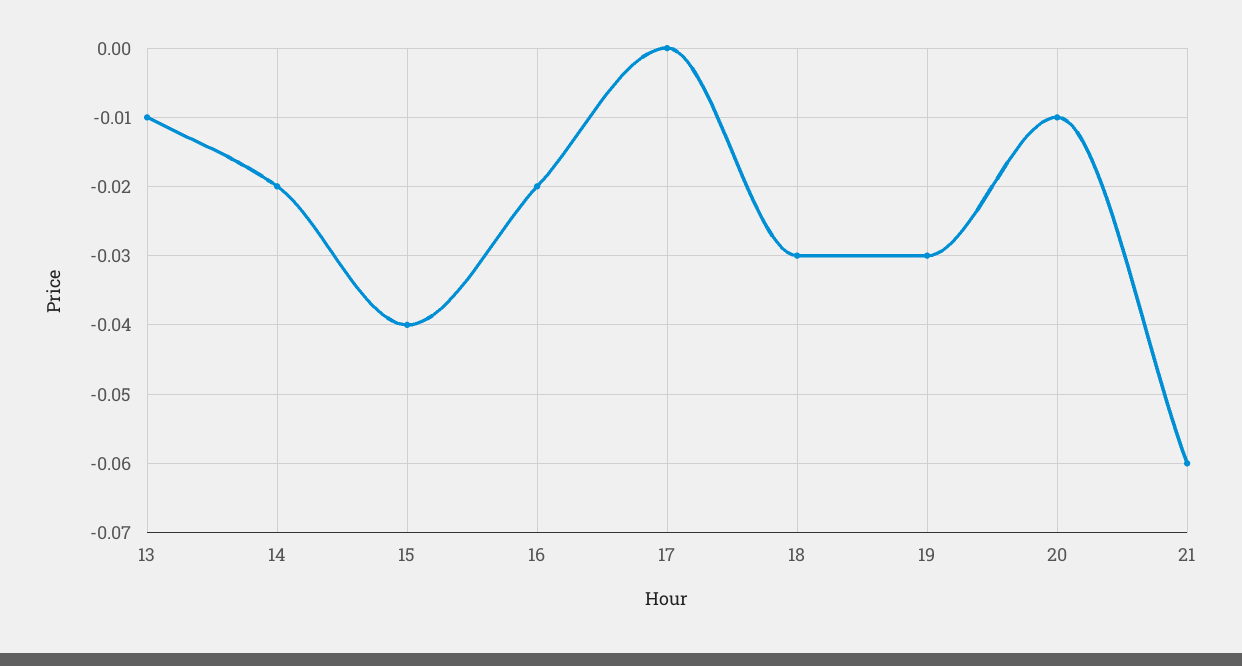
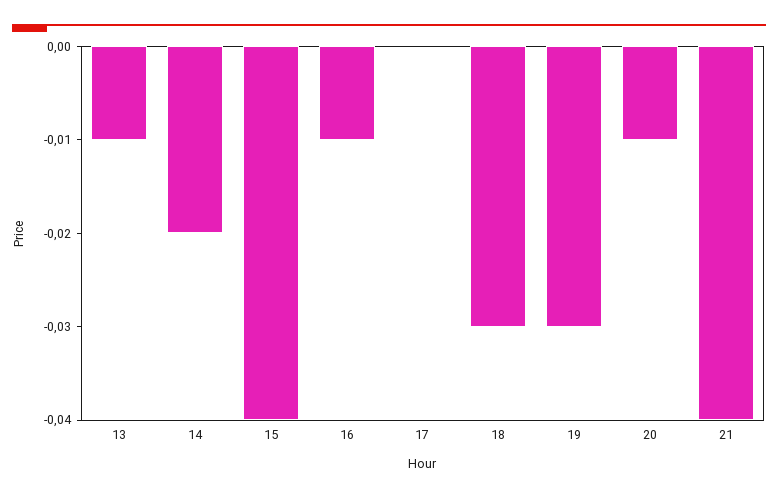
16: -0.02 -> -0.01
21: -0.06 -> -0.04

